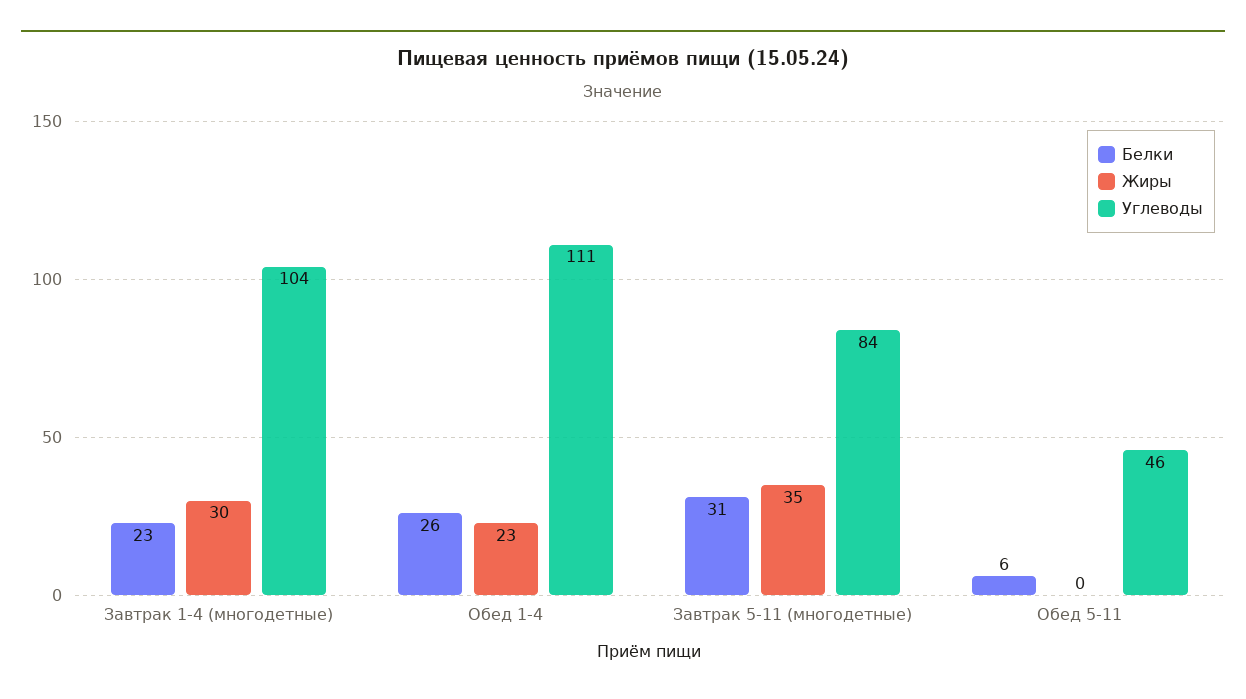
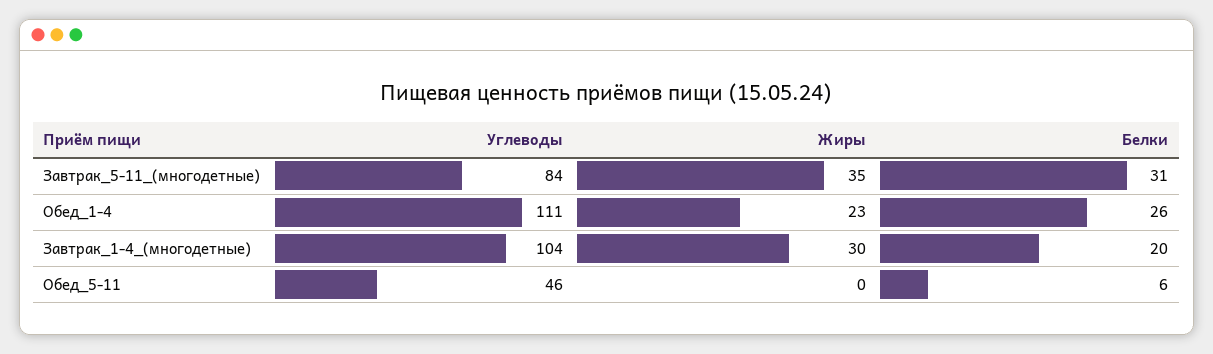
Белки, Завтрак 1-4 (многодетные): 23 -> 20

